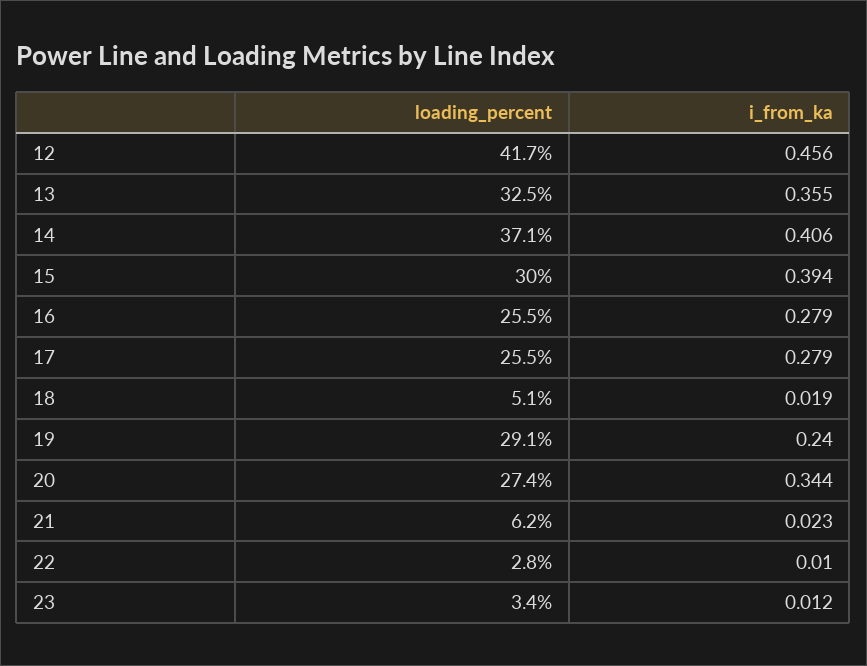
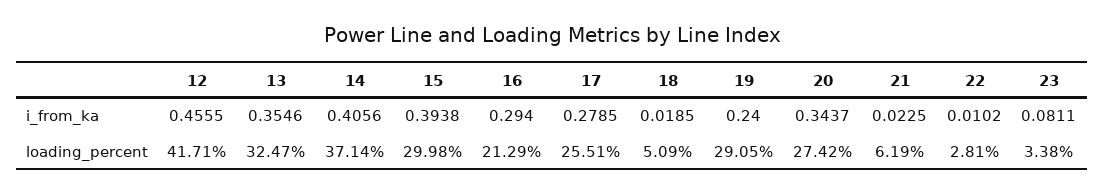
loading_percent, 16: 25.5 -> 21.29
i_from_ka, 16: 0.279 -> 0.294
i_from_ka, 23: 0.012 -> 0.0811

